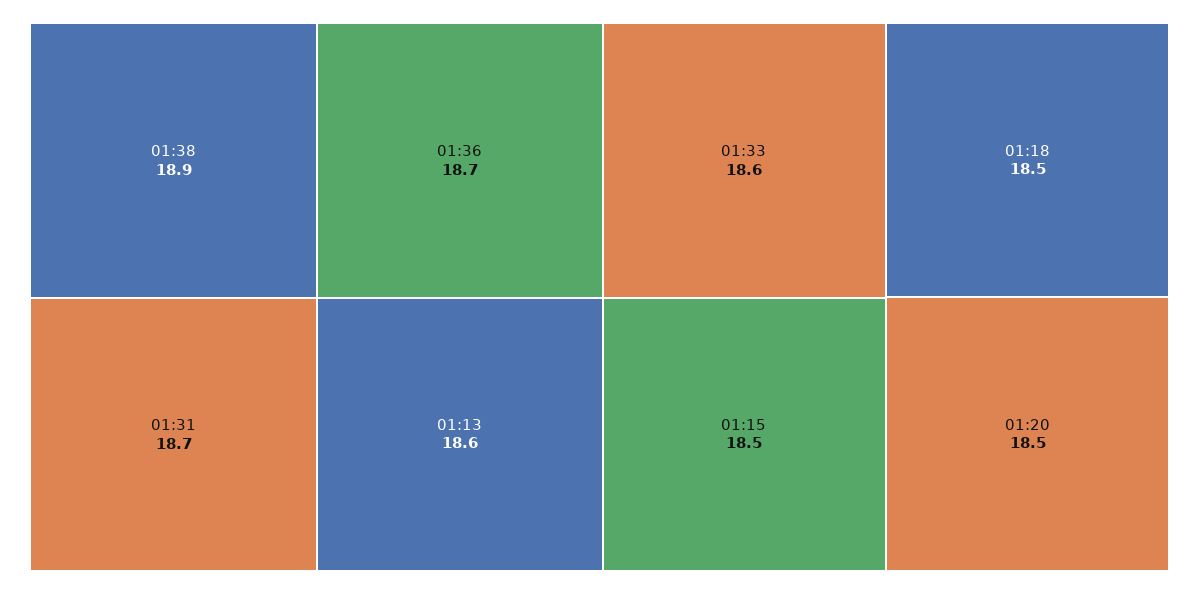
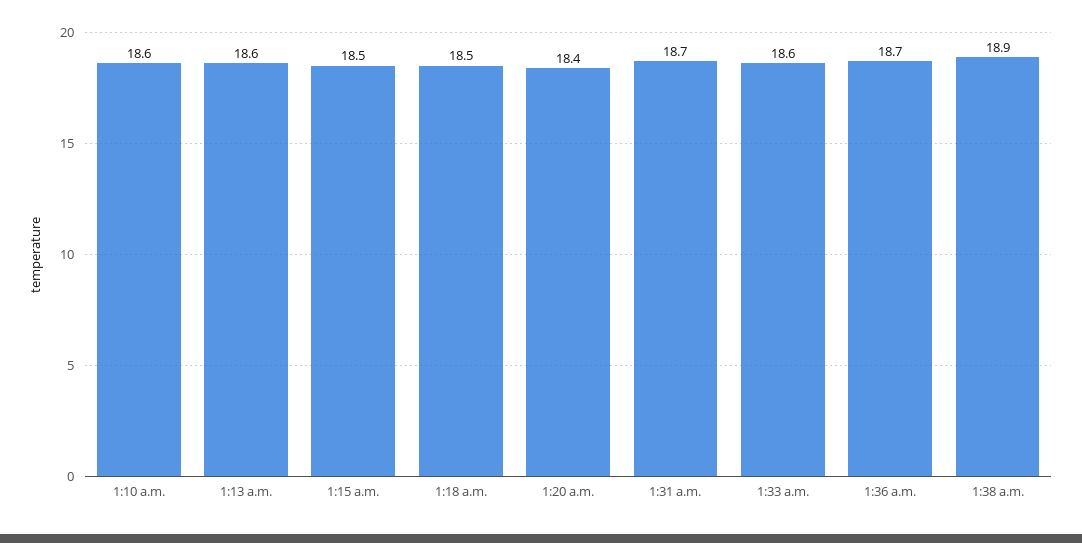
01:20: 18.5 -> 18.4
1:10 a.m.: none -> 18.6

